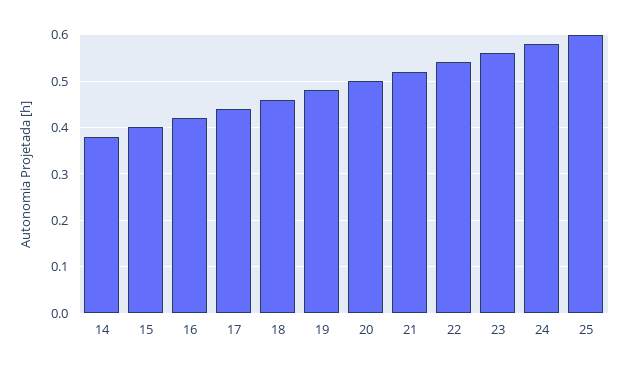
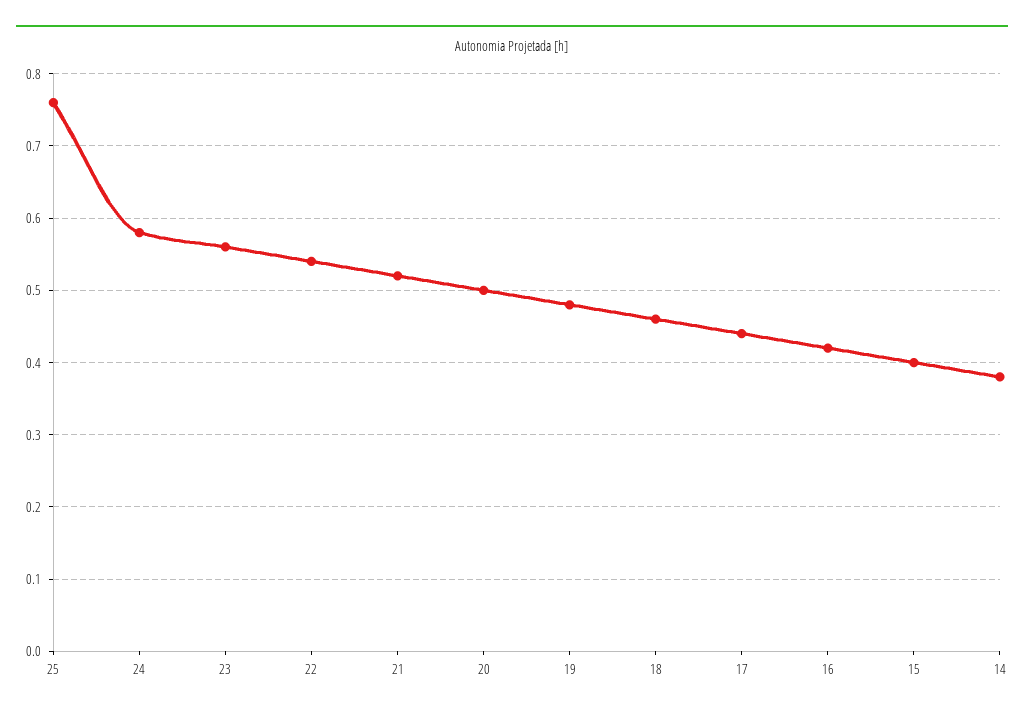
25: 0.6 -> 0.76

